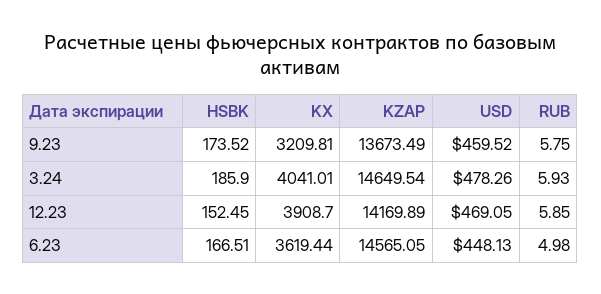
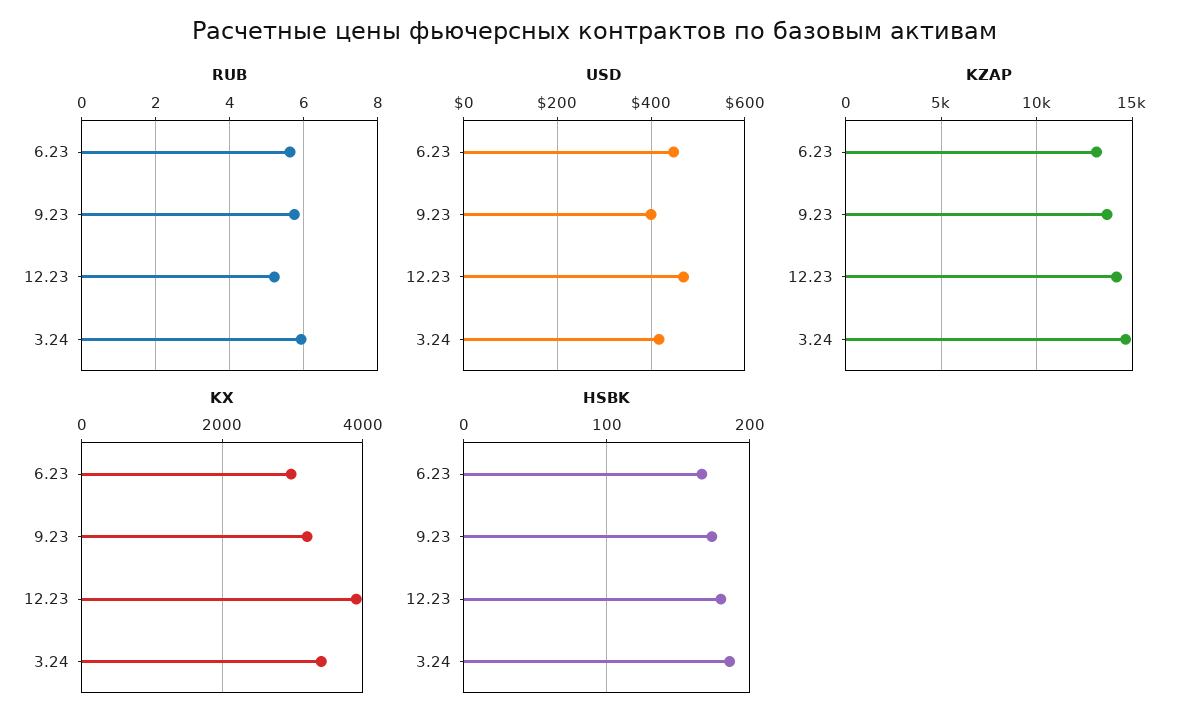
USD, 9.23: 459.52 -> 400
KX, 3.24: 4041.01 -> 3400
USD, 3.24: 478.26 -> 420
HSBK, 12.23: 152.45 -> 180
RUB, 12.23: 5.85 -> 5.2
KX, 6.23: 3619.44 -> 3000
KZAP, 6.23: 14565.05 -> 13000
RUB, 6.23: 4.98 -> 5.6

